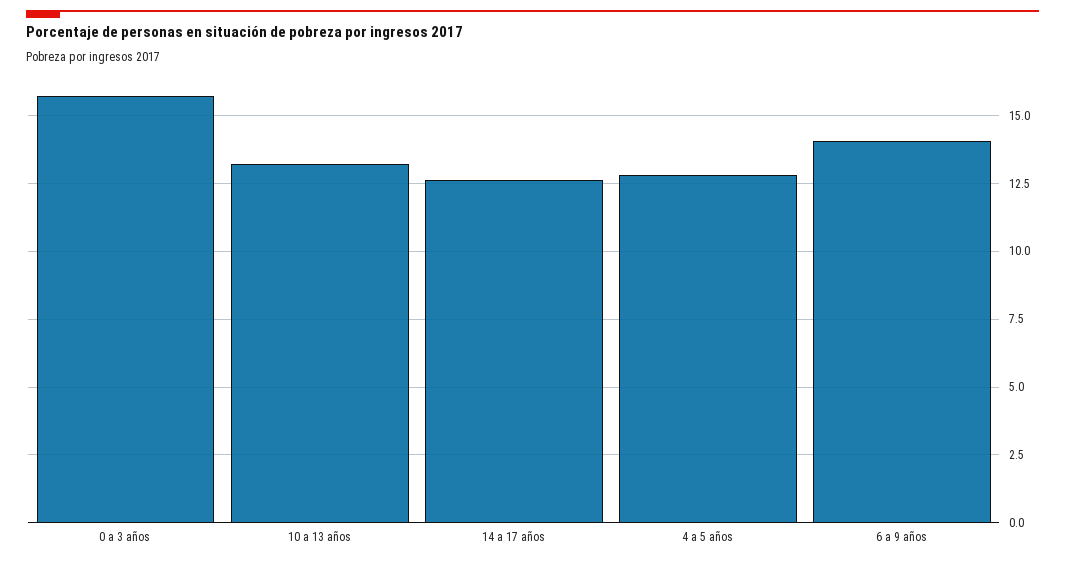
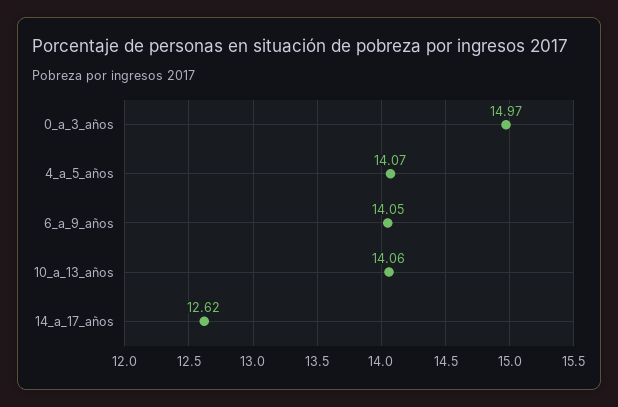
0 a 3 años: 15.75 -> 14.97
10 a 13 años: 13.25 -> 14.06
4 a 5 años: 12.75 -> 14.07

